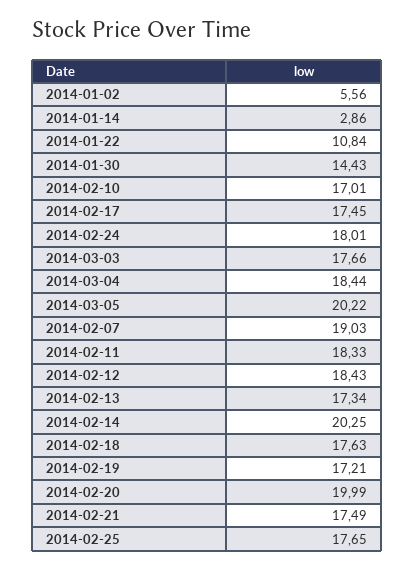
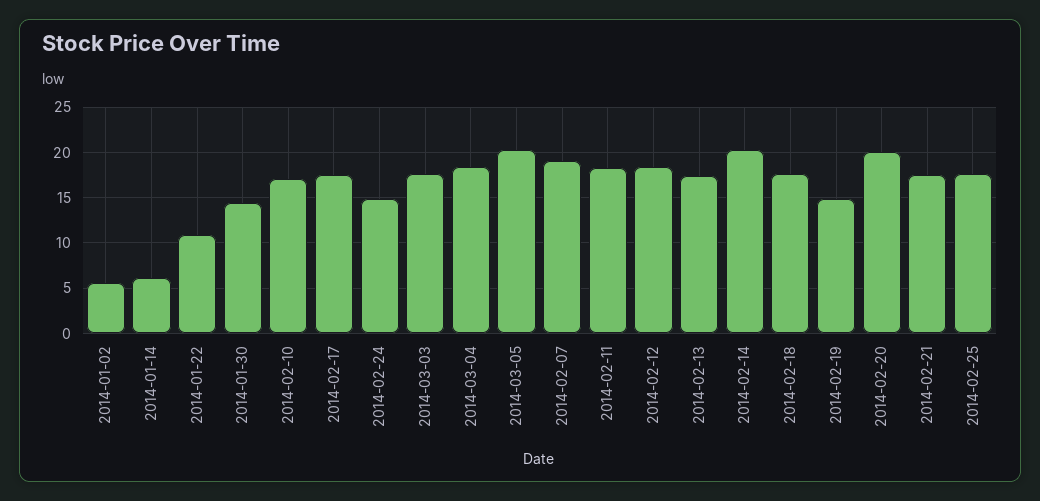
2014-01-14: 2.86 -> 6
2014-02-24: 18.01 -> 15
2014-02-19: 17.21 -> 15

